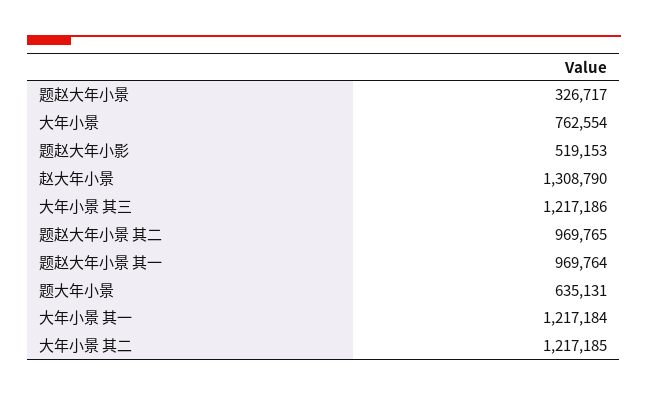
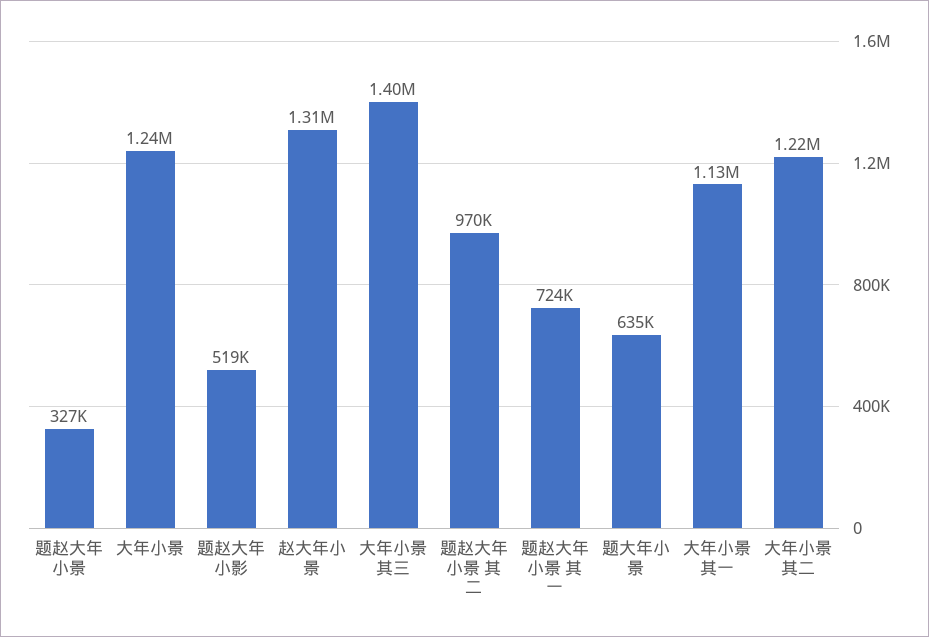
大年小景: 762554 -> 1240000
大年小景 其三: 1217186 -> 1400000
题赵大年小景 其一: 969764 -> 724000
大年小景 其一: 1217184 -> 1130000

